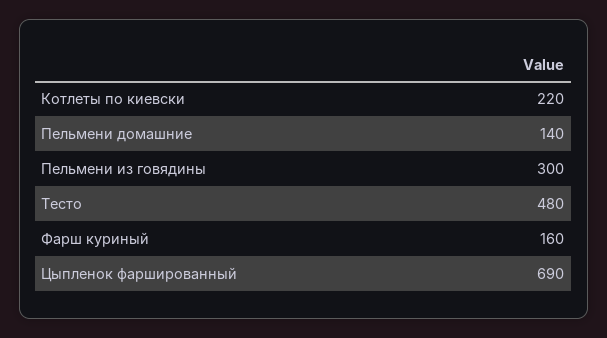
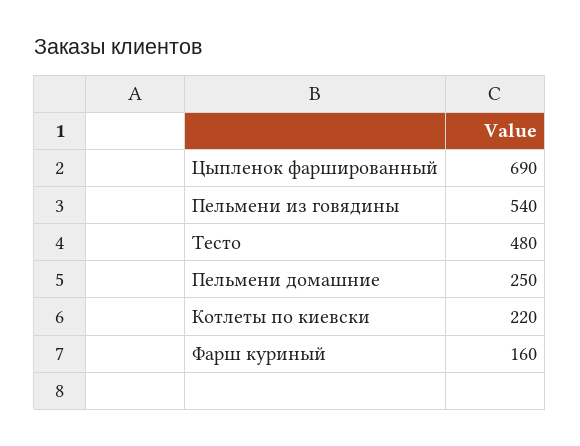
Пельмени домашние: 140 -> 250
Пельмени из говядины: 300 -> 540

